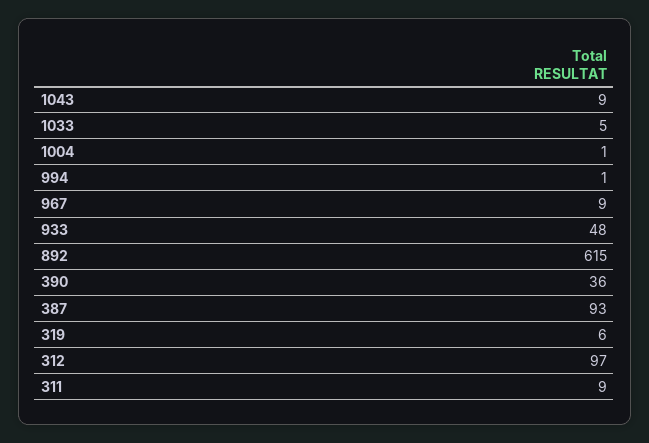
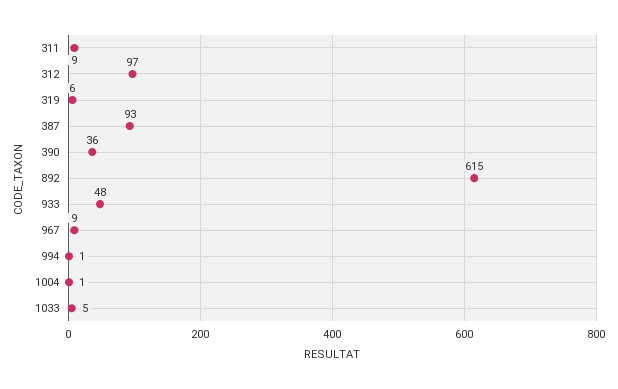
1043: 9 -> none

